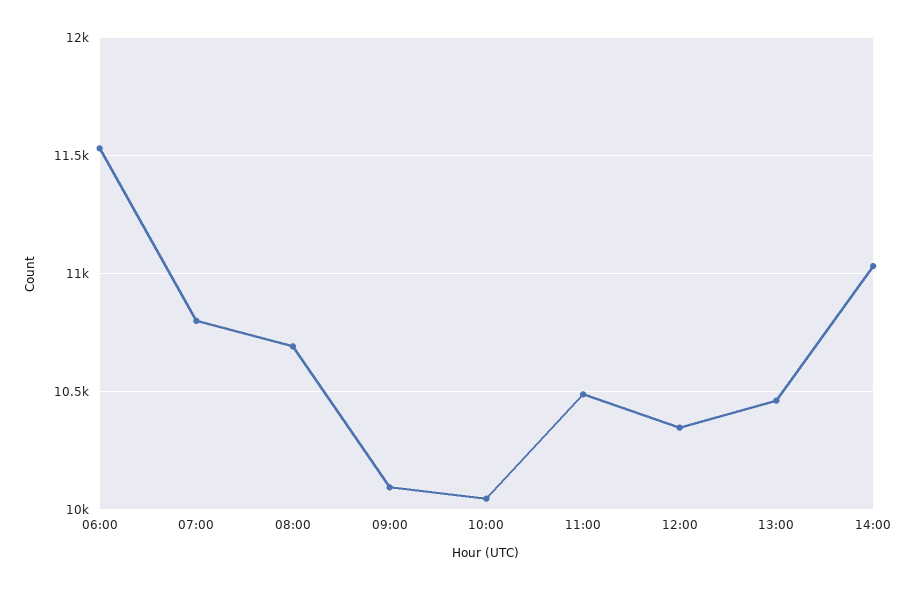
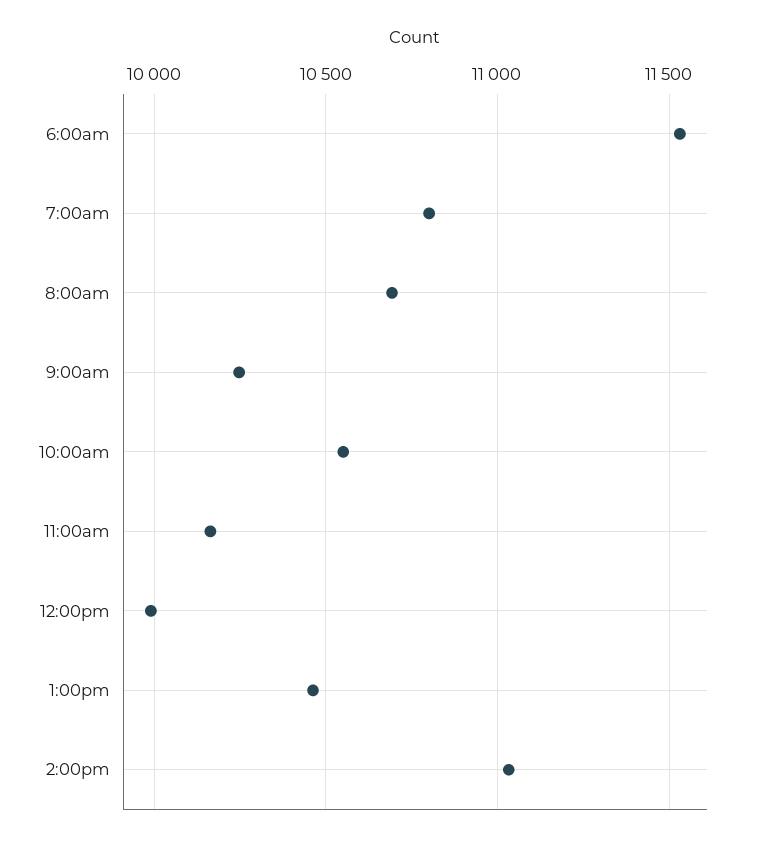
09:00: 10100 -> 10250
10:00: 10050 -> 10550
11:00: 10500 -> 10150
12:00: 10350 -> 10000

